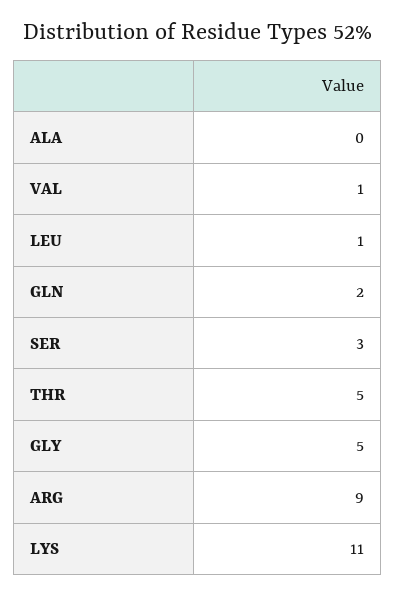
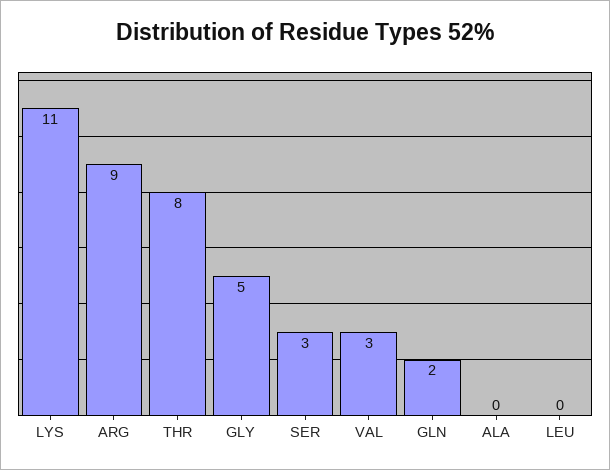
VAL: 1 -> 3
LEU: 1 -> 0
THR: 5 -> 8

